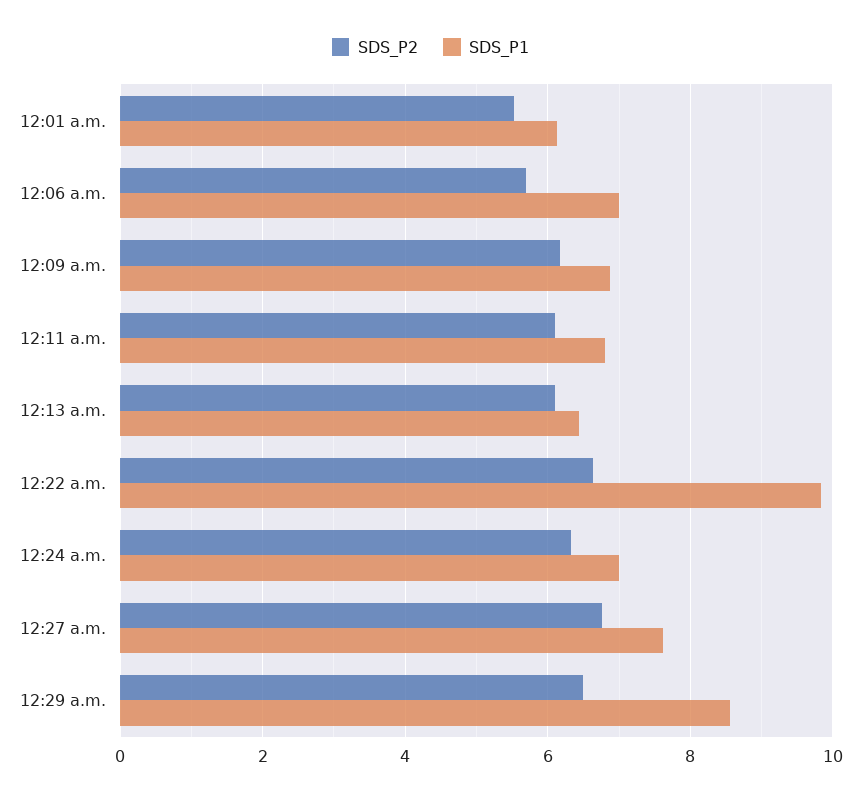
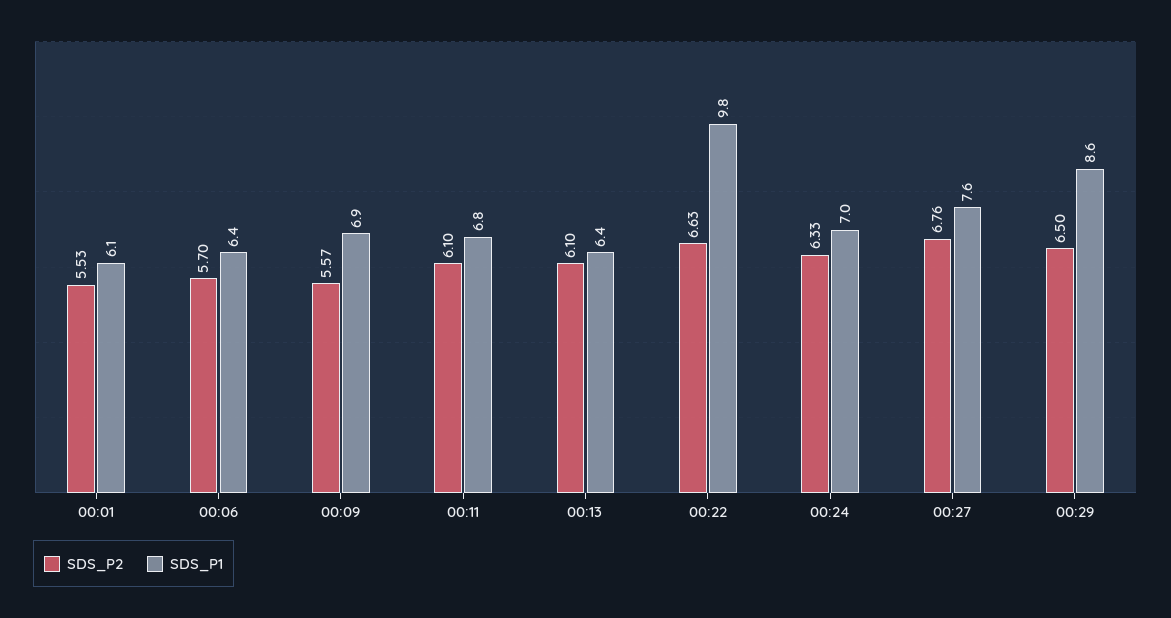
SDS_P1, 12:06 a.m.: 7 -> 6.4
SDS_P2, 12:09 a.m.: 6.2 -> 5.57

